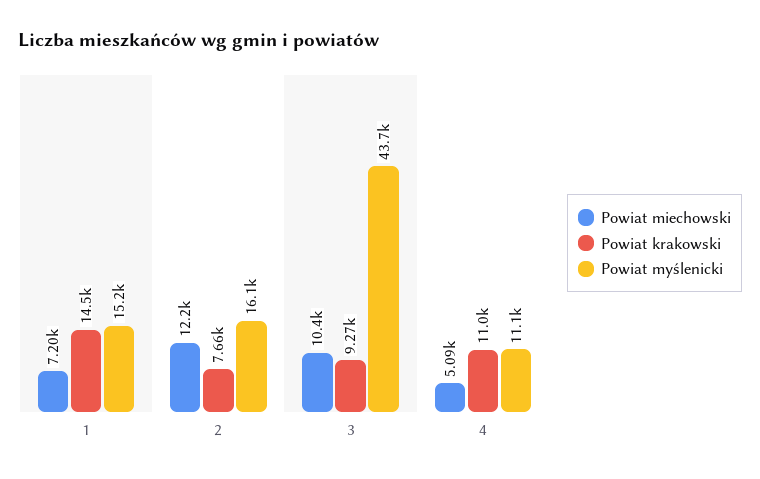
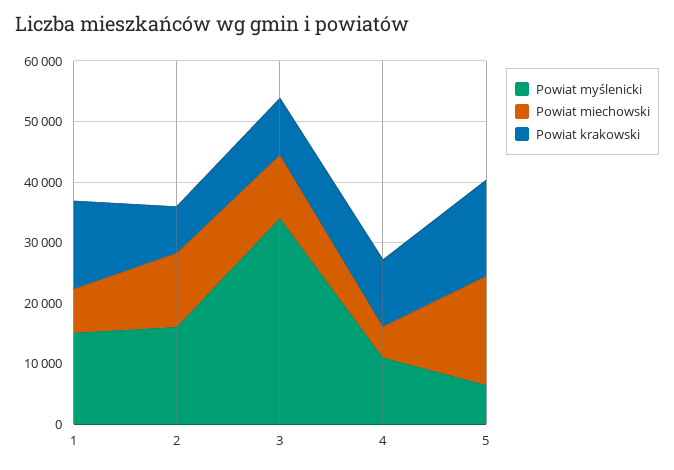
Powiat myślenicki, 3: 43700 -> 34000
Powiat myślenicki, 5: none -> 6000
Powiat miechowski, 5: none -> 18000
Powiat krakowski, 5: none -> 16000

